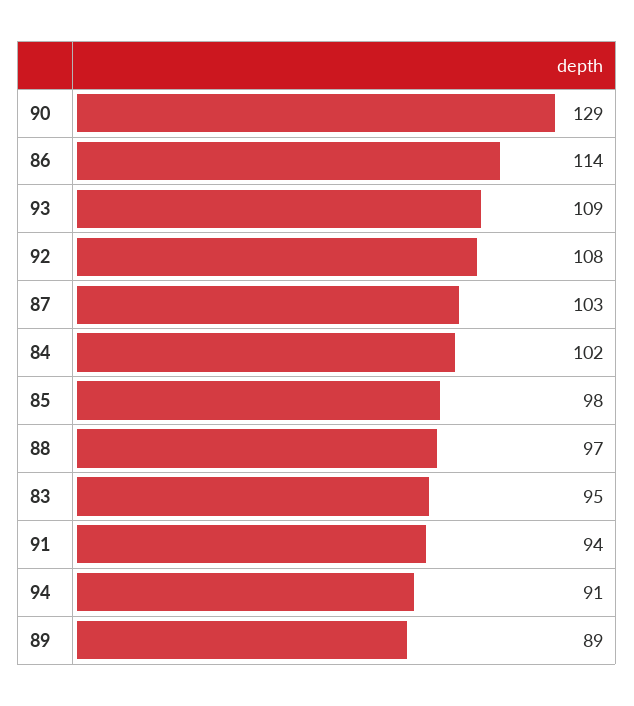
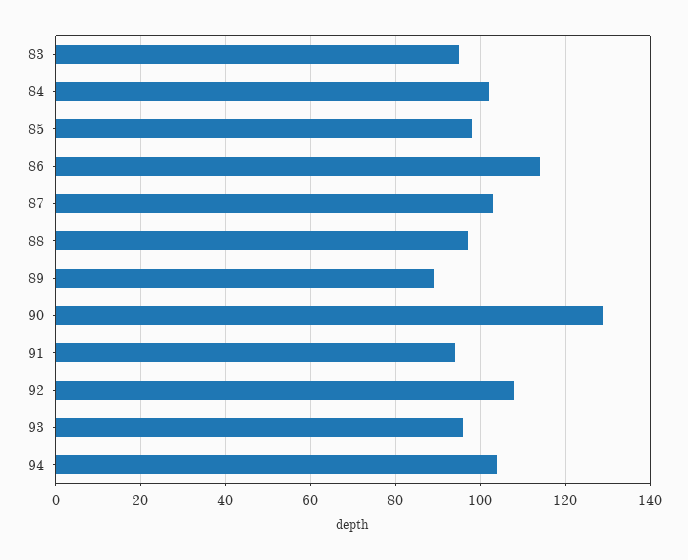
93: 109 -> 95
94: 91 -> 105

